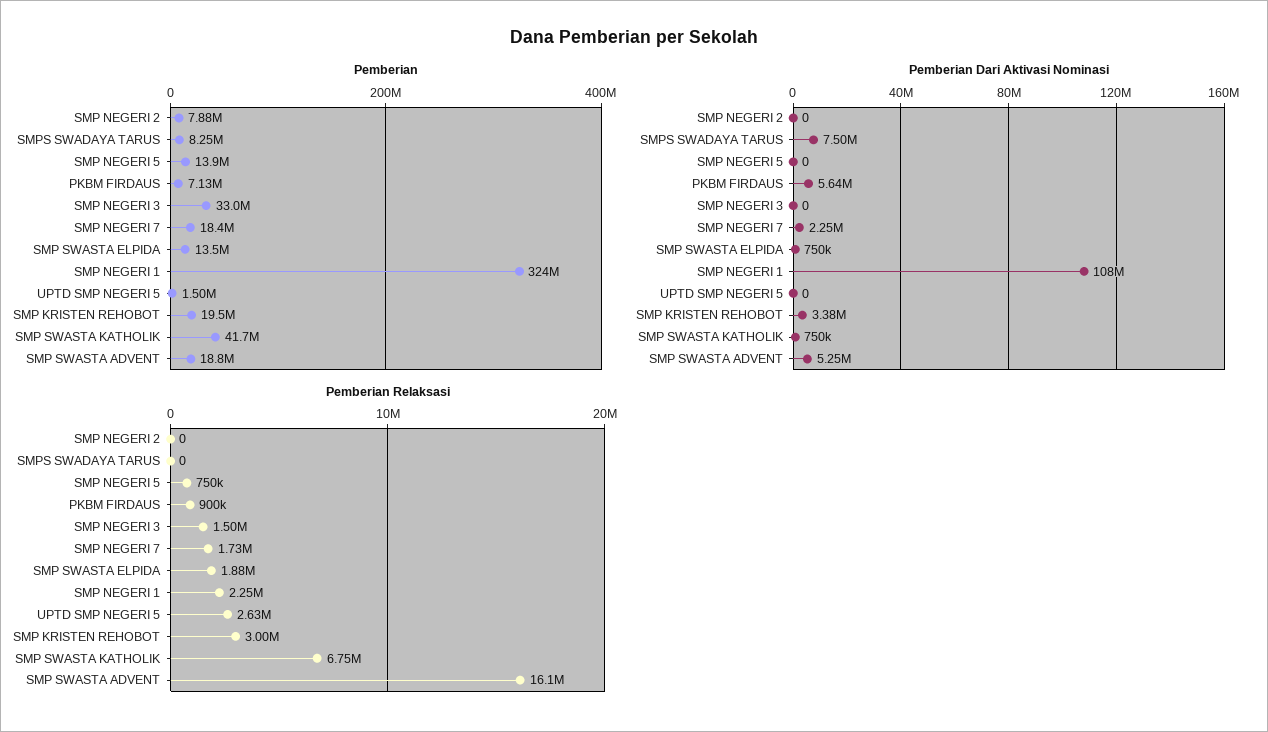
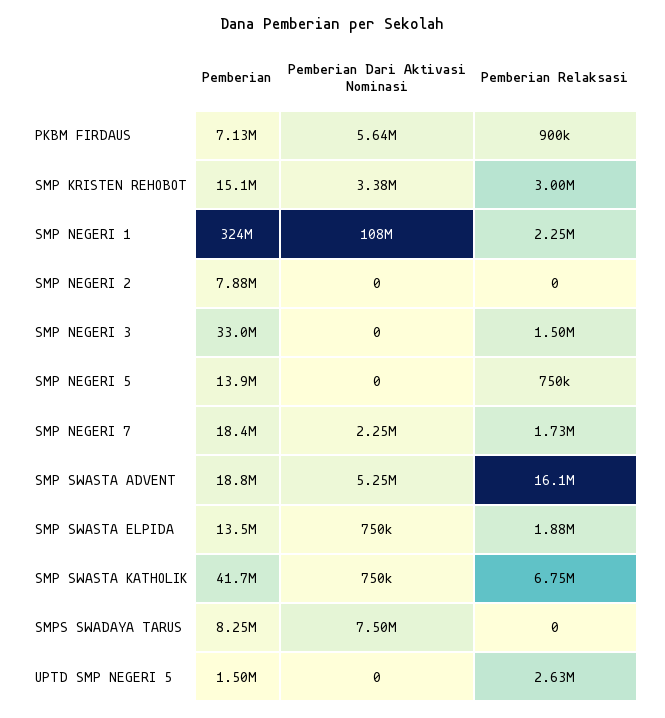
Pemberian, SMP KRISTEN REHOBOT: 19500000 -> 15100000

